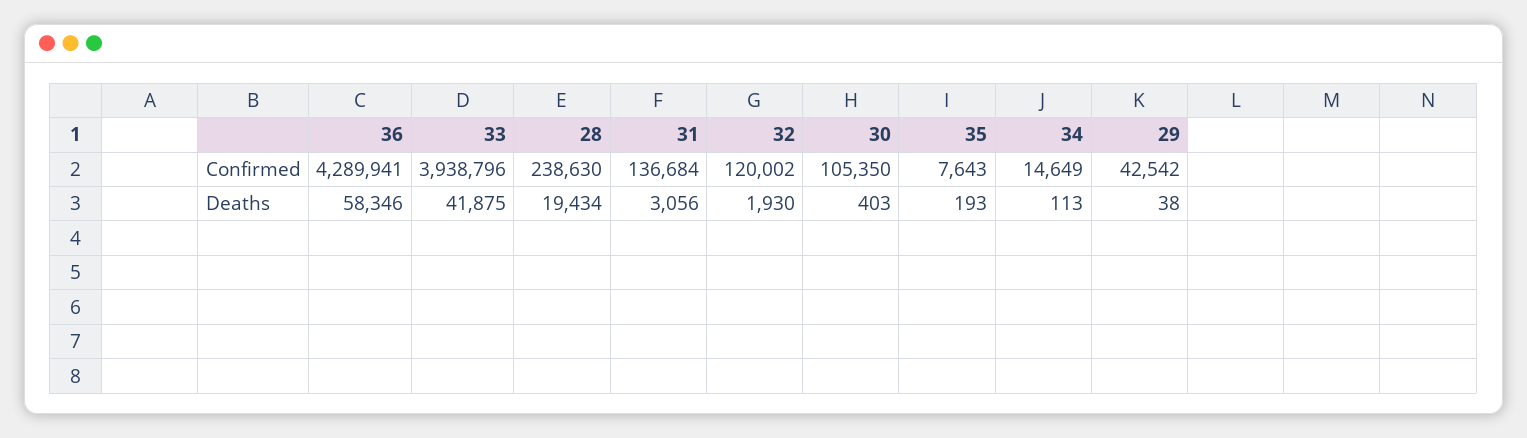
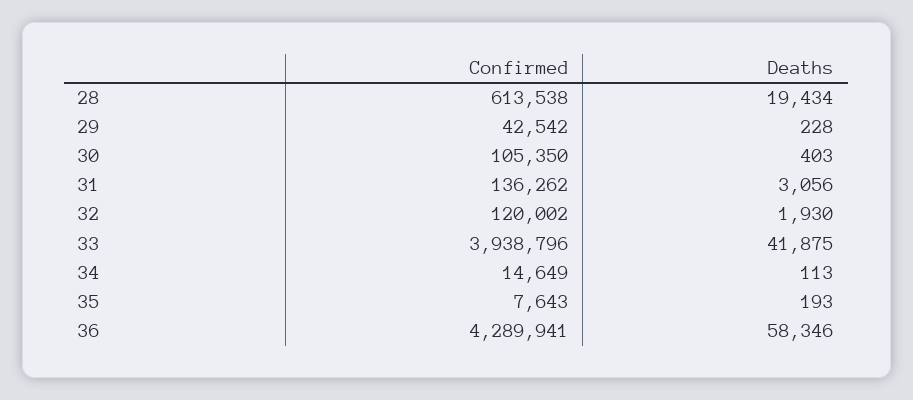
28, Confirmed: 238630 -> 613538
31, Confirmed: 136684 -> 136262
29, Deaths: 38 -> 228

